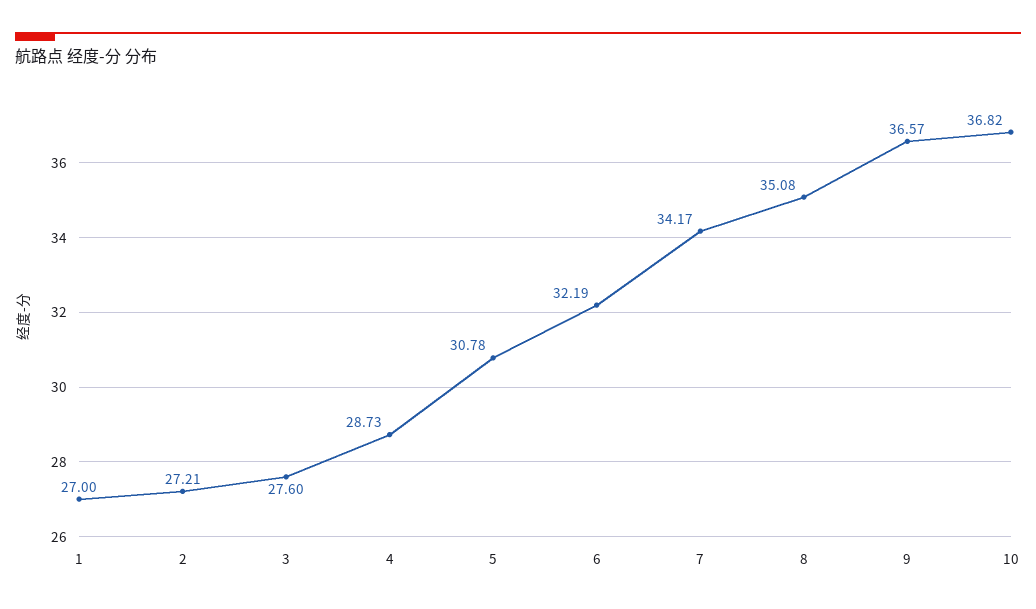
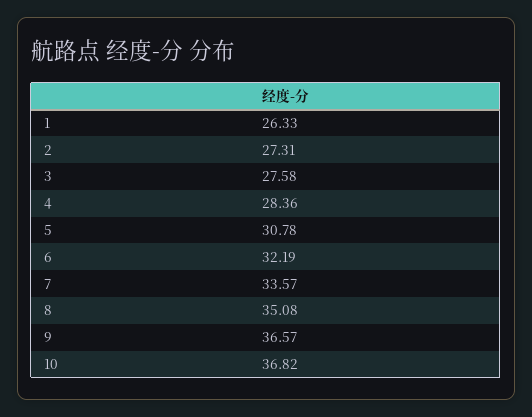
1: 27 -> 26.33
2: 27.21 -> 27.31
3: 27.6 -> 27.58
4: 28.73 -> 28.36
7: 34.17 -> 33.57

